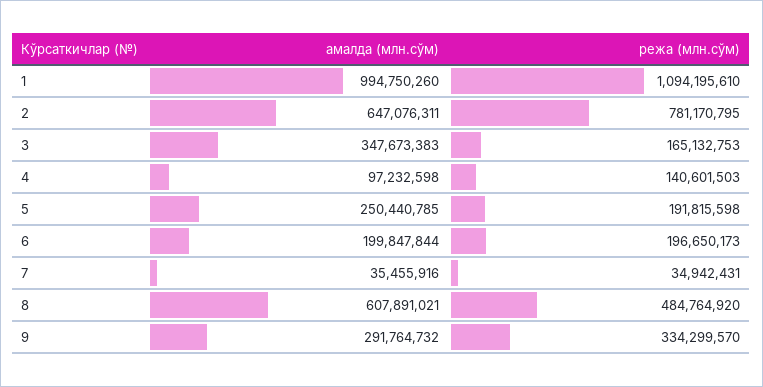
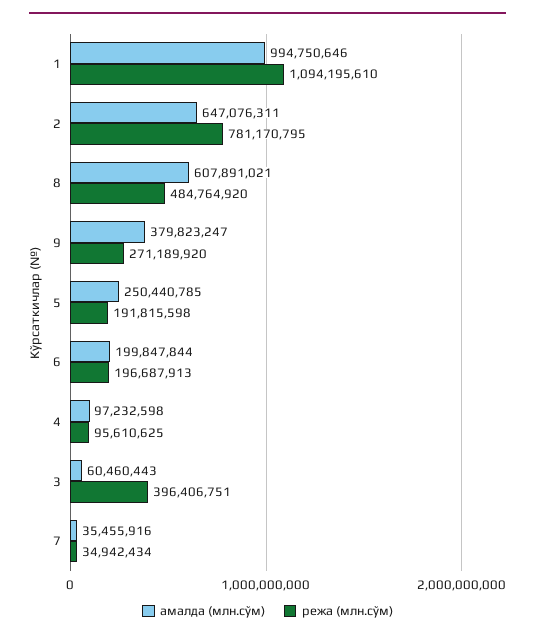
амалда (млн.сўм), 1: 994750260 -> 994750646
амалда (млн.сўм), 3: 347673383 -> 60460443
режа (млн.сўм), 3: 165132753 -> 396406751
режа (млн.сўм), 4: 140601503 -> 95610625
режа (млн.сўм), 6: 196650173 -> 196687913
режа (млн.сўм), 7: 34942431 -> 34942434
амалда (млн.сўм), 9: 291764732 -> 379823247
режа (млн.сўм), 9: 334299570 -> 271189920

